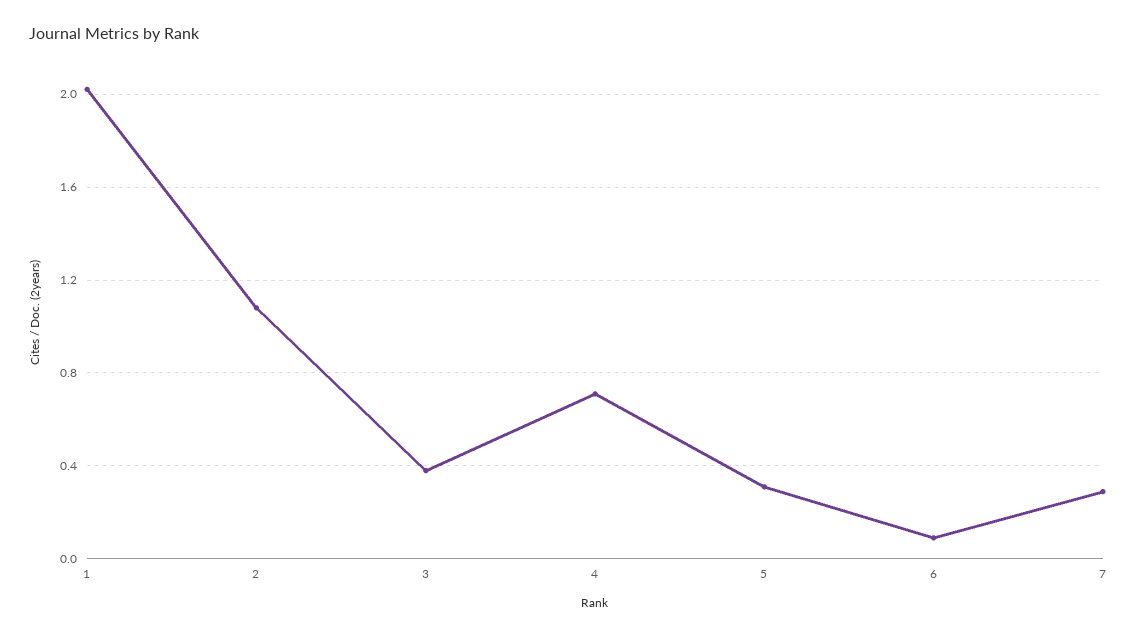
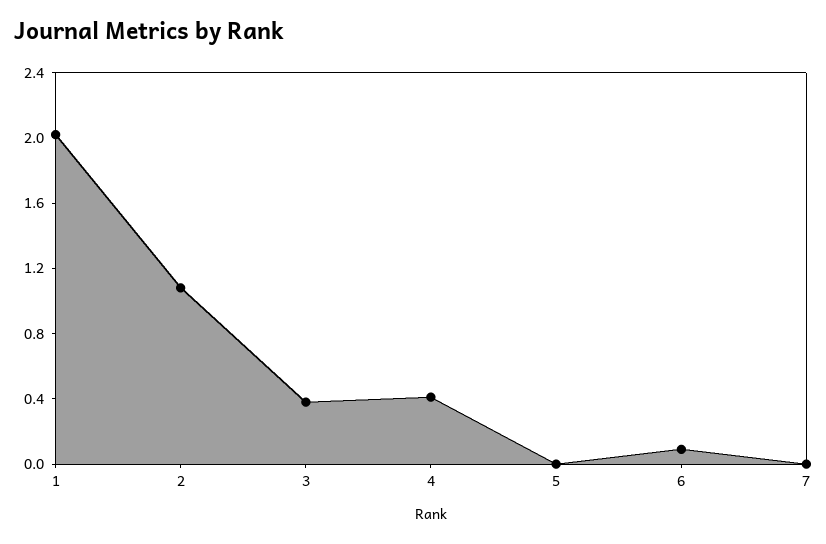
4: 0.7 -> 0.4
5: 0.3 -> 0
7: 0.3 -> 0

